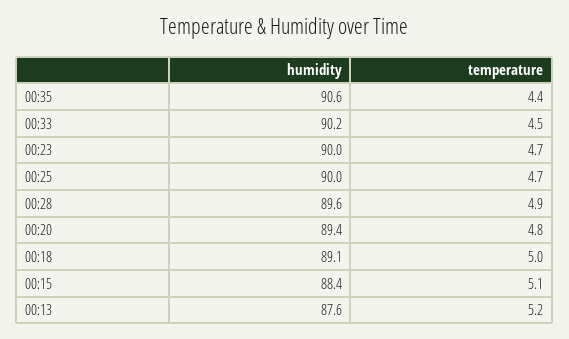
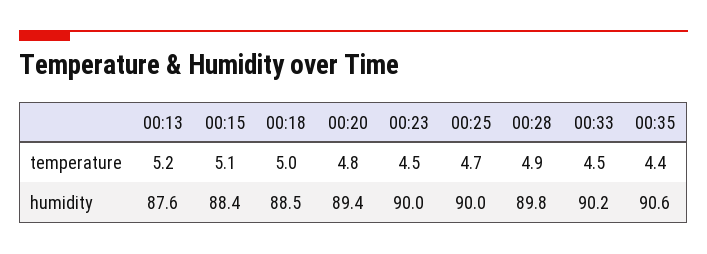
temperature, 00:23: 4.7 -> 4.5
humidity, 00:28: 89.6 -> 89.8
humidity, 00:18: 89.1 -> 88.5

